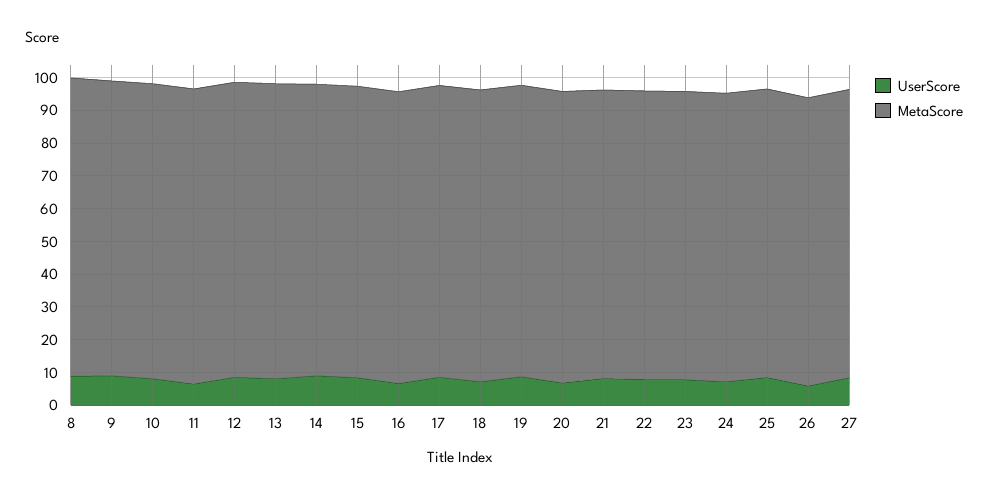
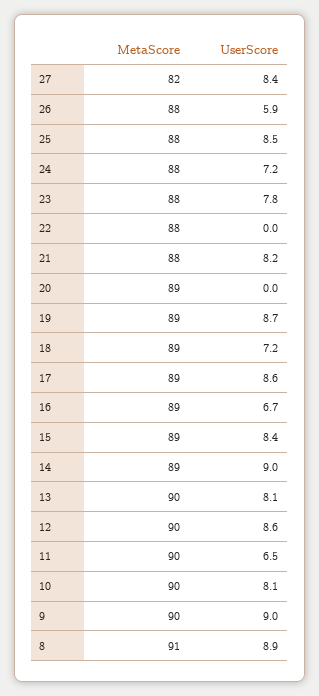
UserScore, 20: 7.5 -> 0
UserScore, 22: 7.5 -> 0
MetaScore, 27: 87.5 -> 82

